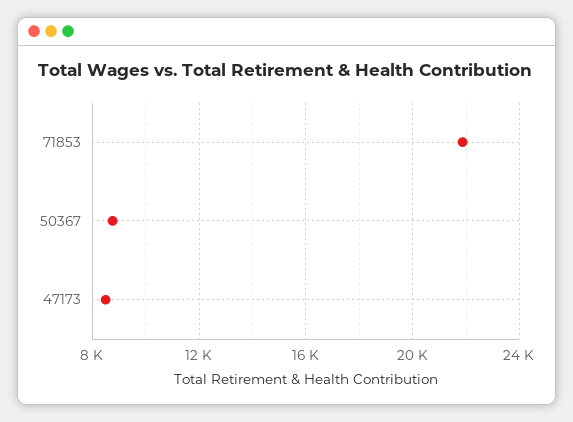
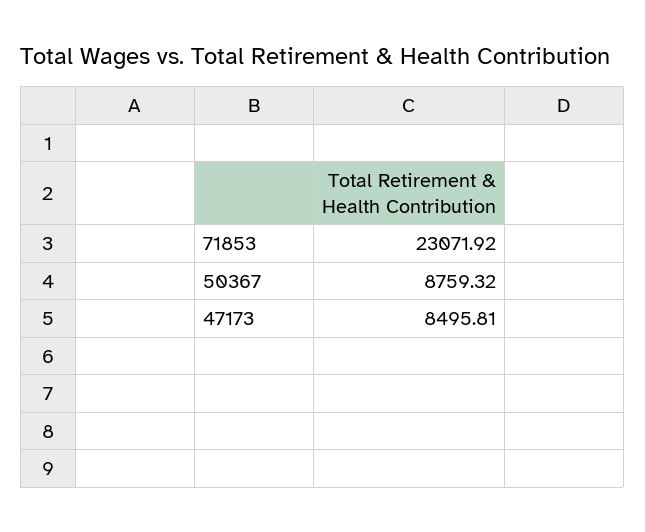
71853: 22000 -> 23071.92

